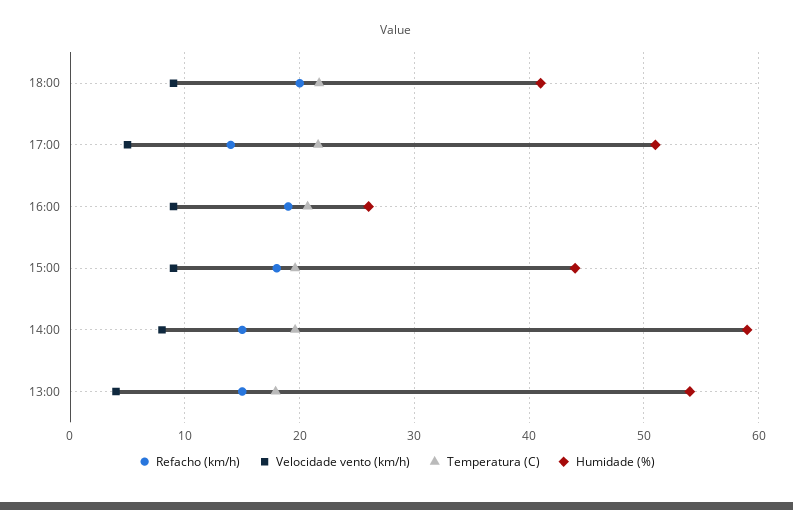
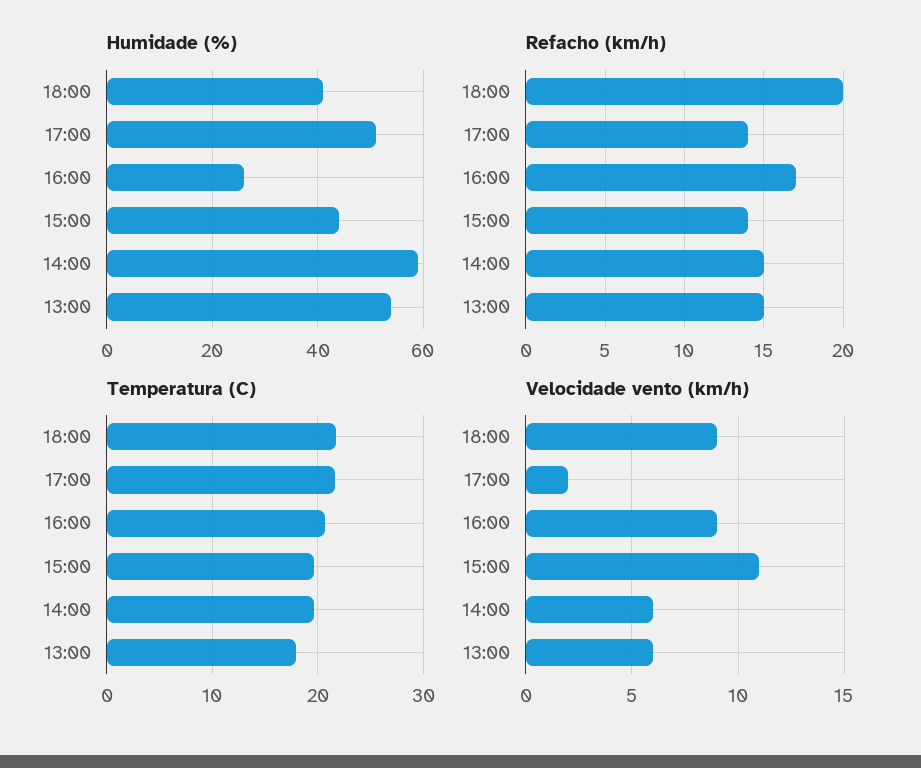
Velocidade vento (km/h), 17:00: 5 -> 2
Refacho (km/h), 16:00: 19 -> 17
Refacho (km/h), 15:00: 18 -> 14
Velocidade vento (km/h), 15:00: 9 -> 11
Velocidade vento (km/h), 14:00: 8 -> 6
Velocidade vento (km/h), 13:00: 4 -> 6

